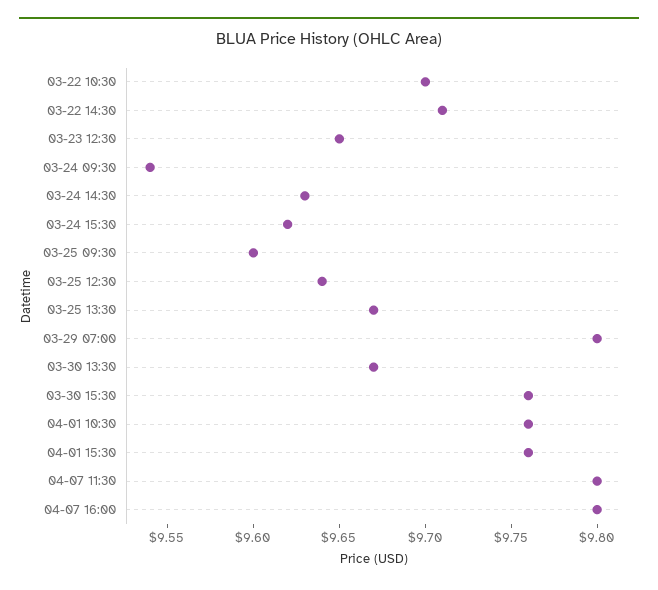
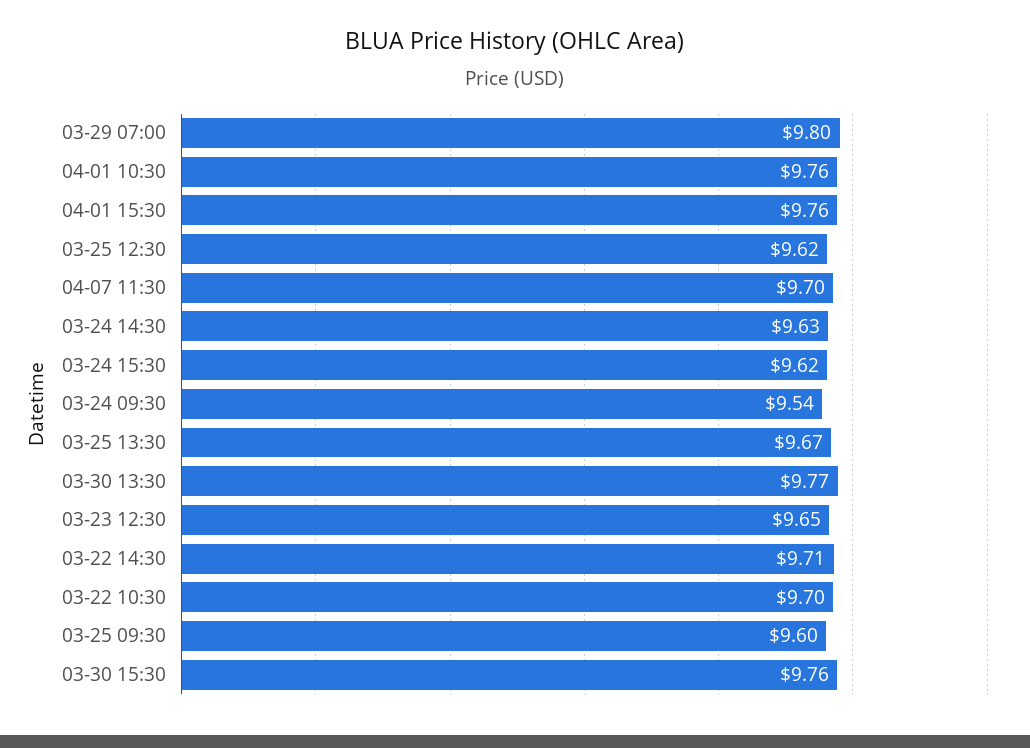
03-25 12:30: 9.64 -> 9.62
03-30 13:30: 9.67 -> 9.77
04-07 11:30: 9.8 -> 9.7
04-07 16:00: 9.8 -> none

